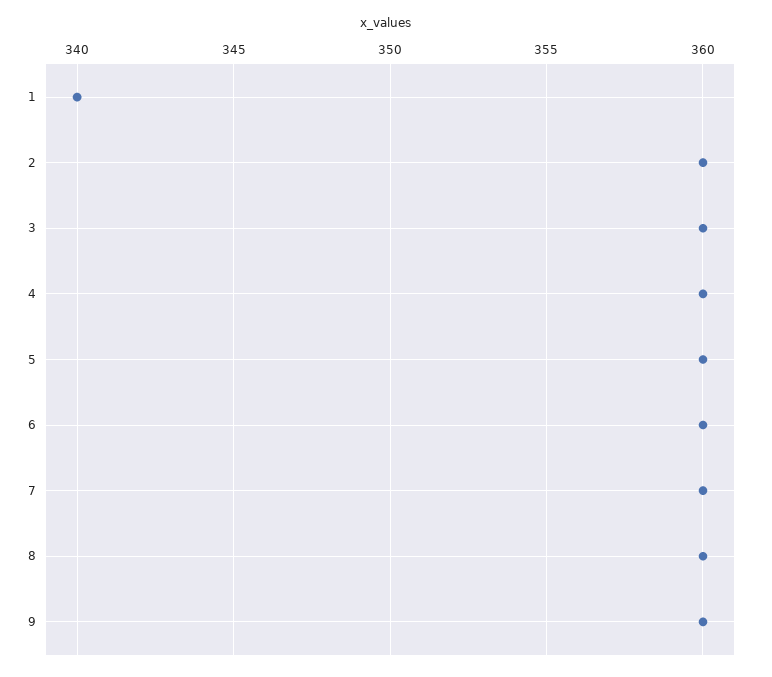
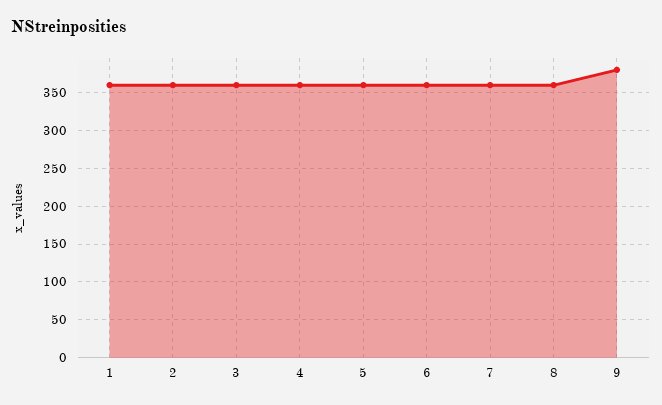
1: 340 -> 360
9: 360 -> 380

